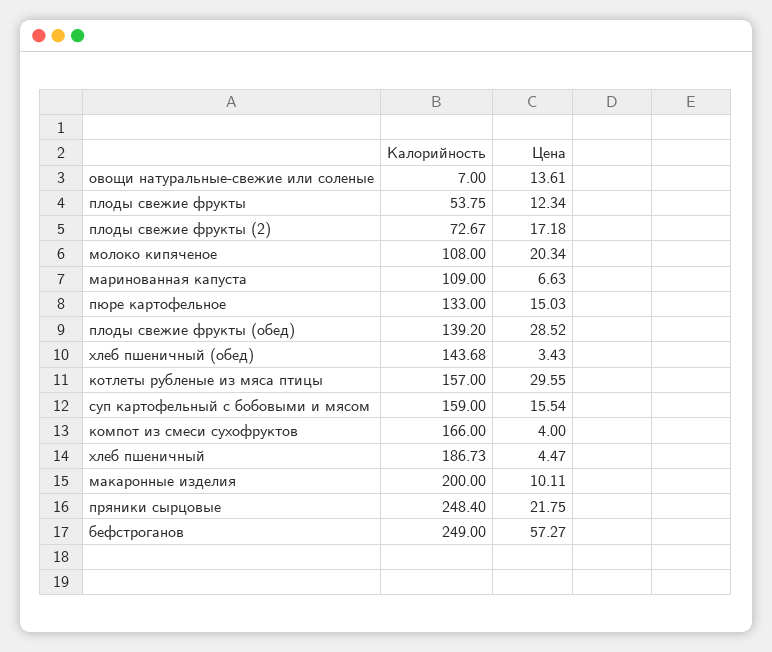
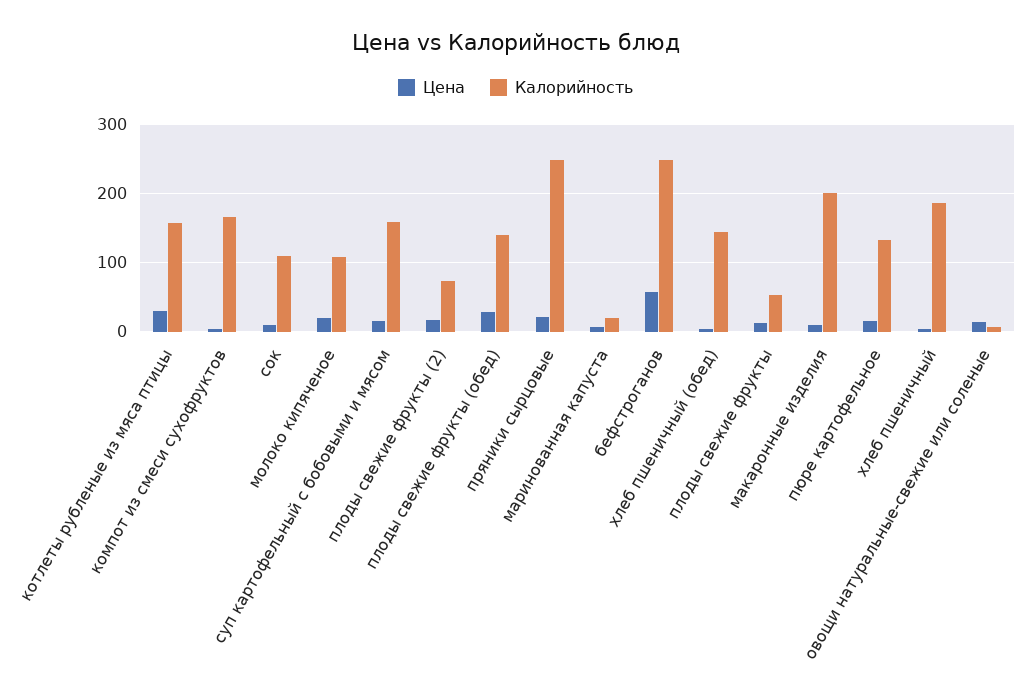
Калорийность, маринованная капуста: 109 -> 20
Цена, сок: none -> 10
Калорийность, сок: none -> 110

